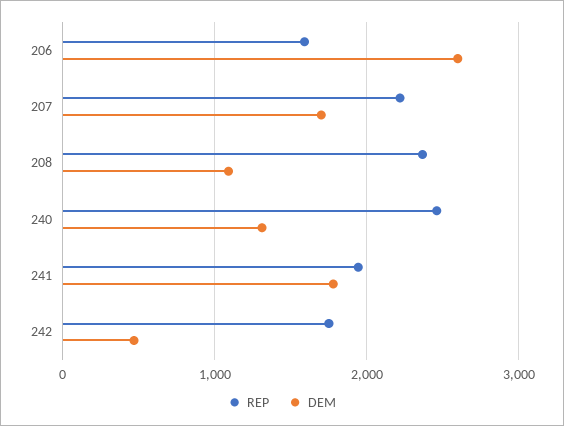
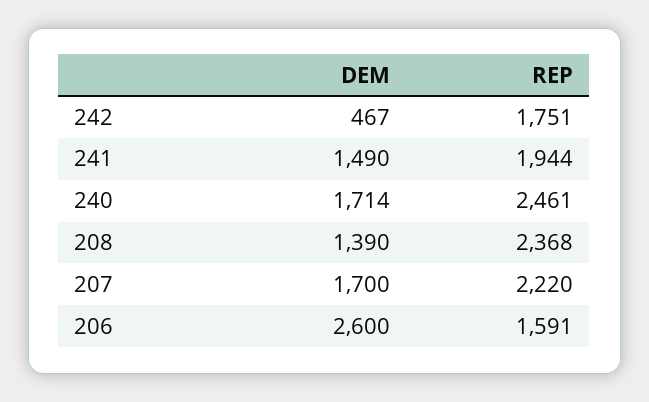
DEM, 208: 1100 -> 1390
DEM, 240: 1300 -> 1714
DEM, 241: 1800 -> 1490

